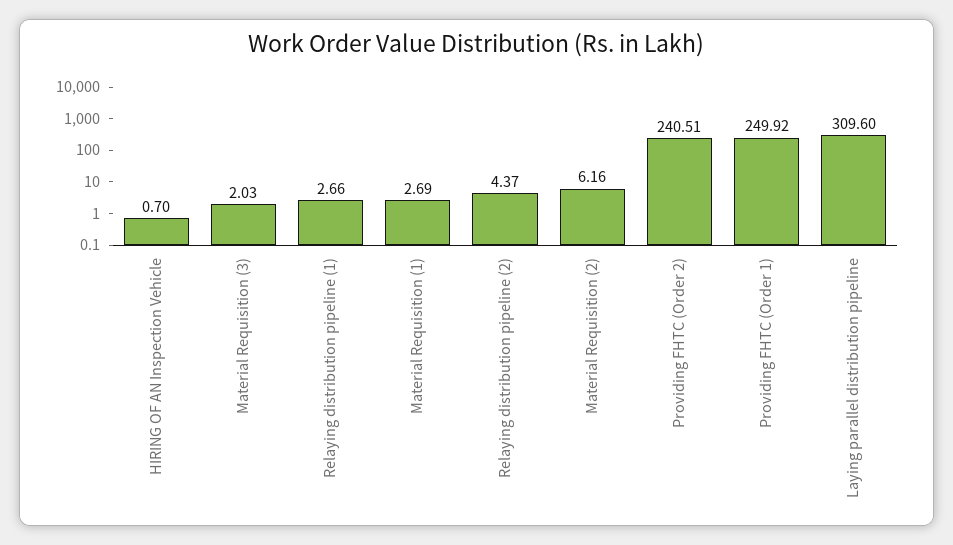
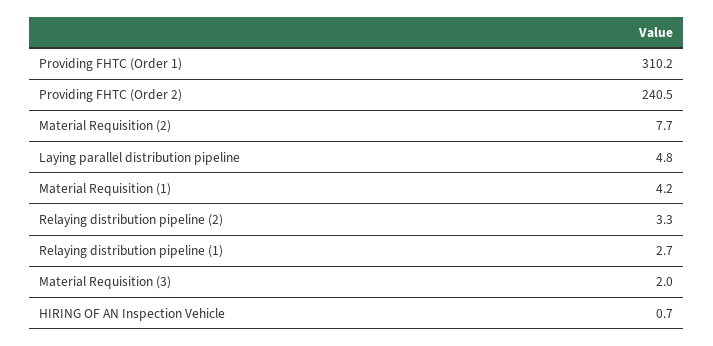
Material Requisition (1): 2.69 -> 4.2
Relaying distribution pipeline (2): 4.37 -> 3.3
Material Requisition (2): 6.16 -> 7.7
Providing FHTC (Order 1): 249.92 -> 310.2
Laying parallel distribution pipeline: 309.6 -> 4.8

